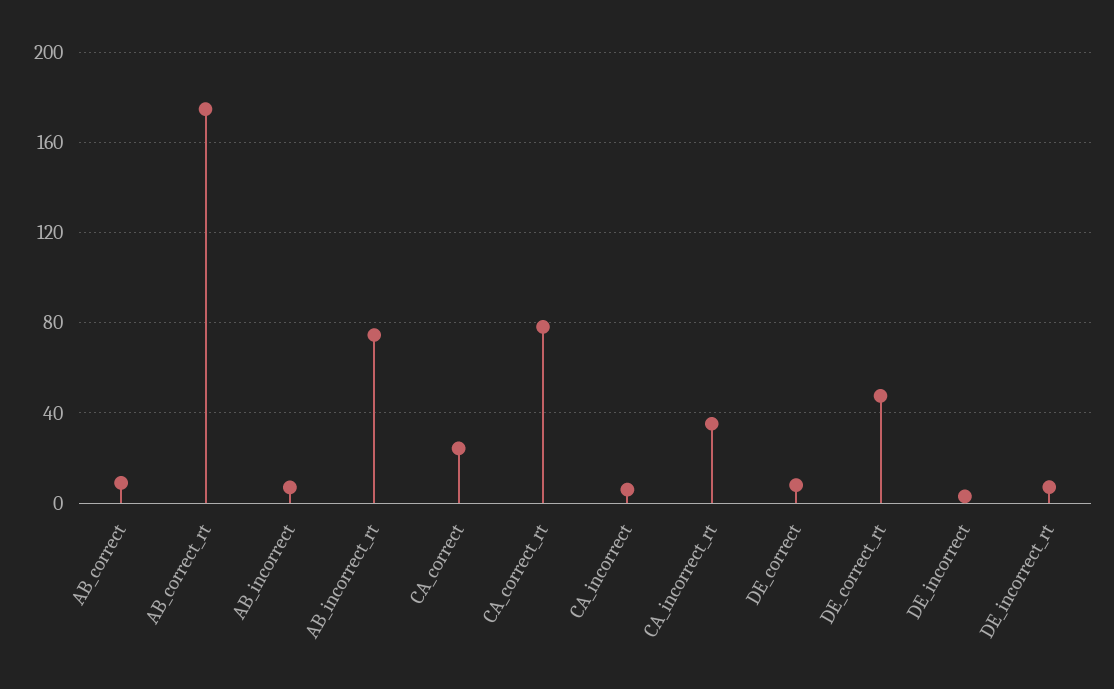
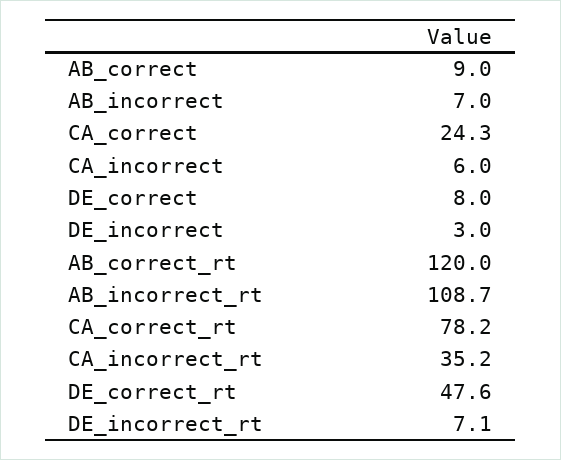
AB_correct_rt: 175 -> 120
AB_incorrect_rt: 75 -> 108.7

